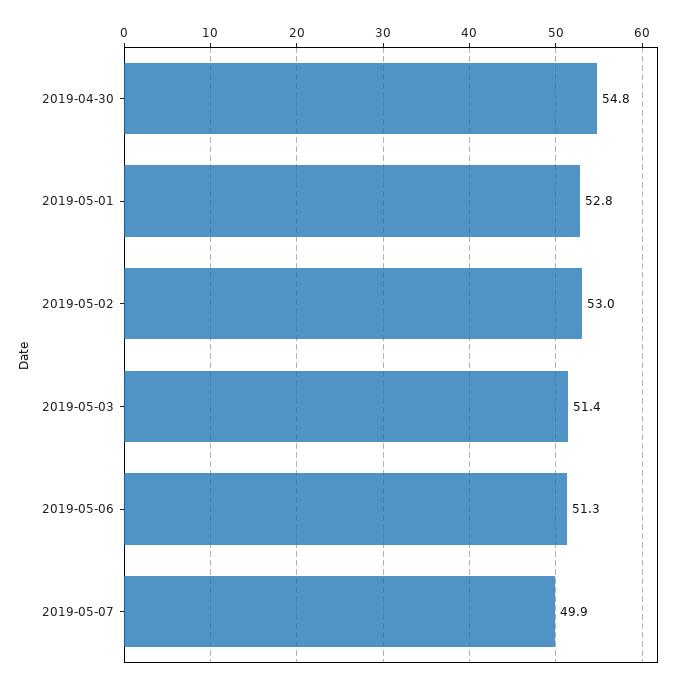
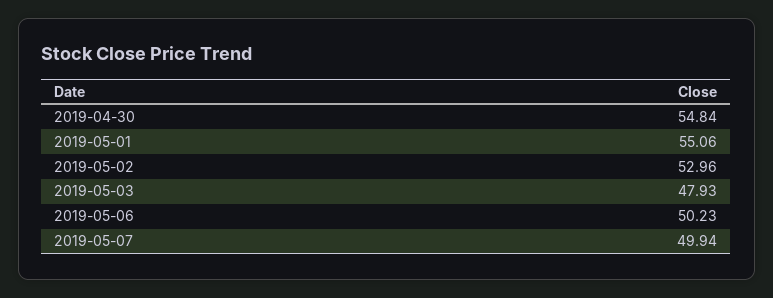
2019-05-01: 52.8 -> 55.06
2019-05-03: 51.4 -> 47.93
2019-05-06: 51.3 -> 50.23

